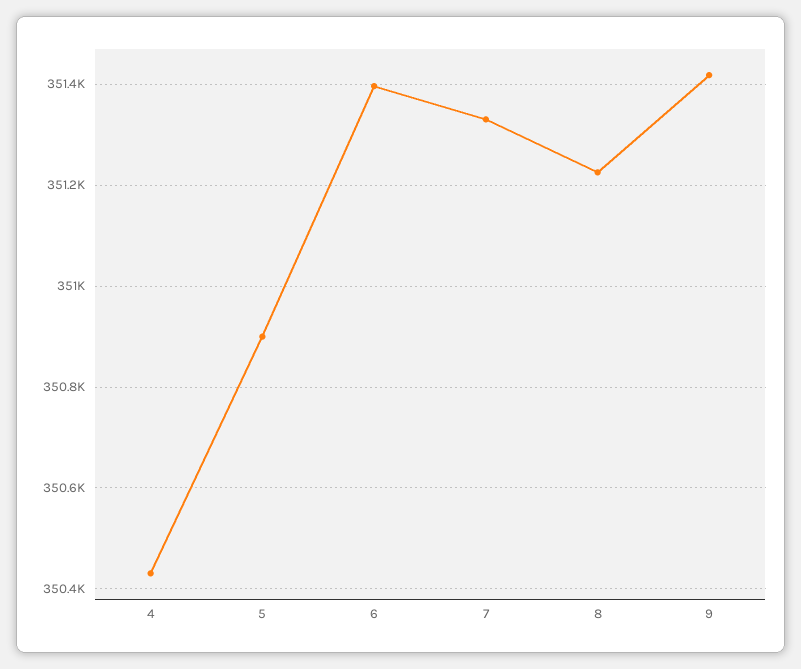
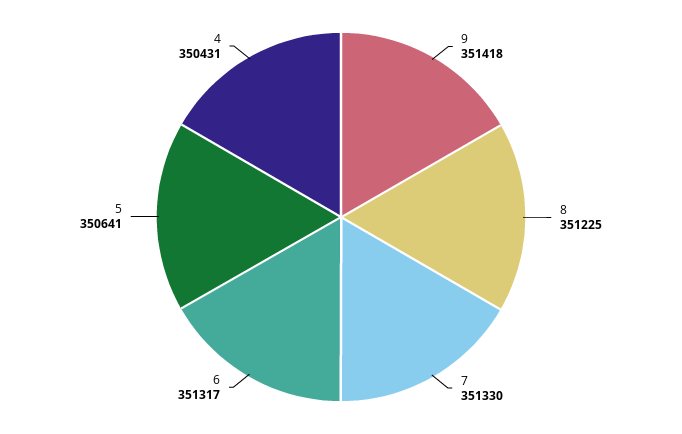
5: 350900 -> 350641
6: 351400 -> 351317

